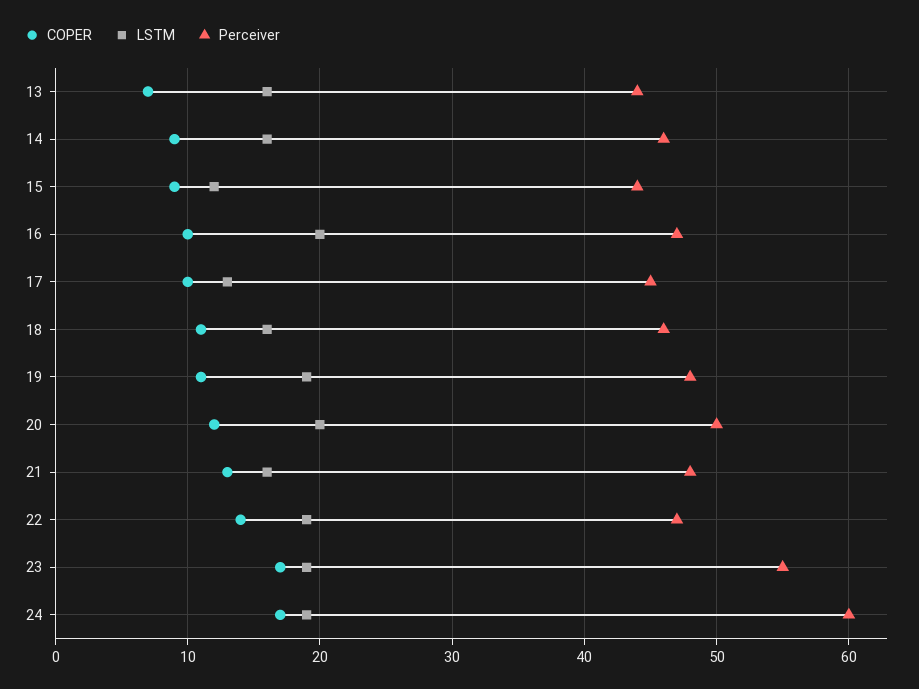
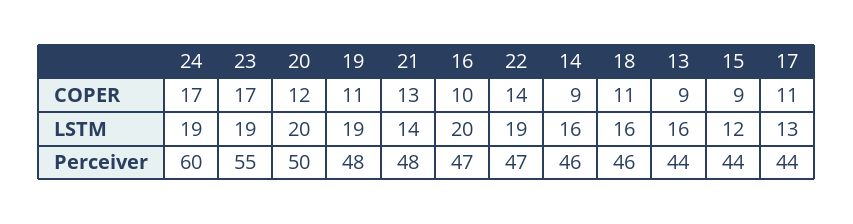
COPER, 13: 7 -> 9
COPER, 17: 10 -> 11
Perceiver, 17: 45 -> 44
LSTM, 21: 16 -> 14

